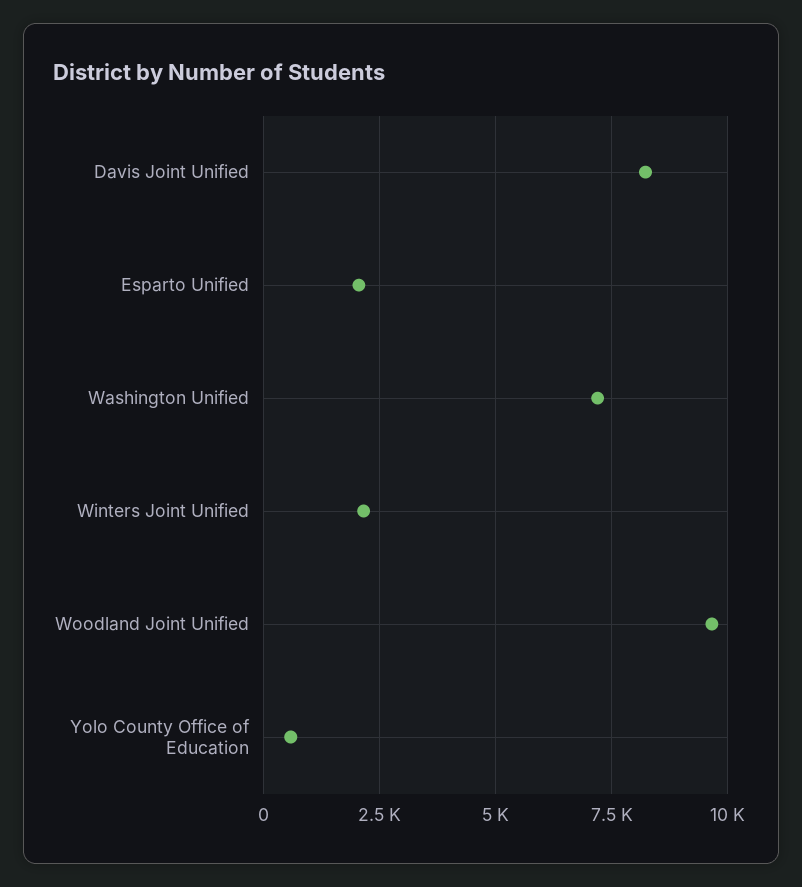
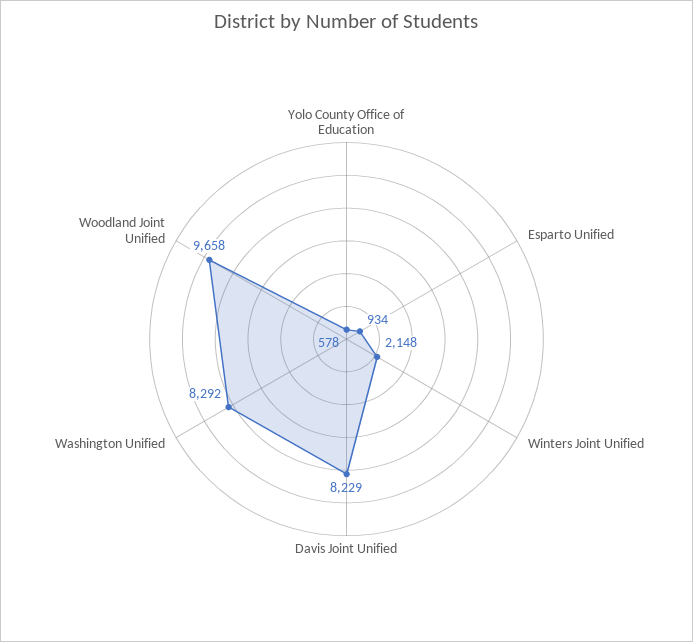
Esparto Unified: 2000 -> 934
Washington Unified: 7250 -> 8292

